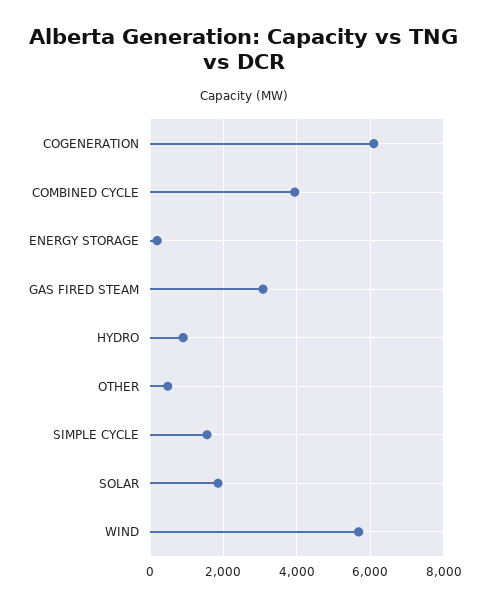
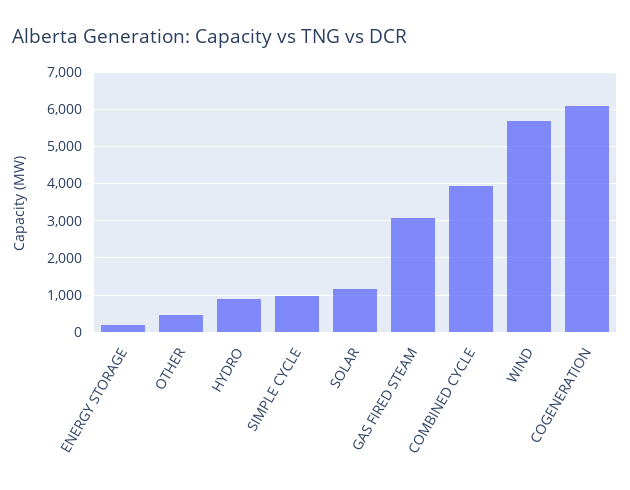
SIMPLE CYCLE: 1600 -> 1000
SOLAR: 1800 -> 1200

